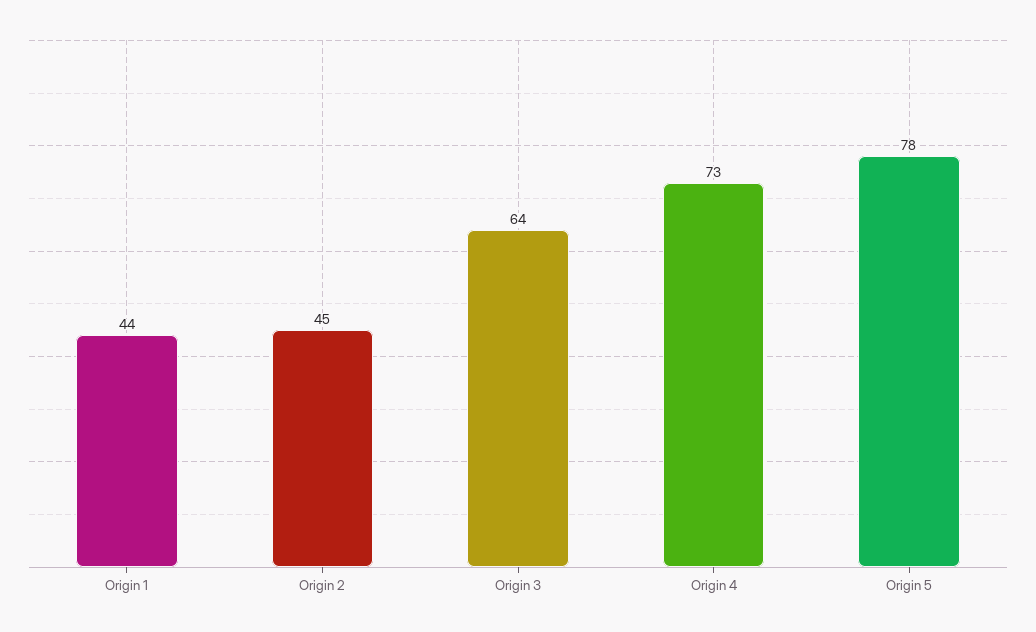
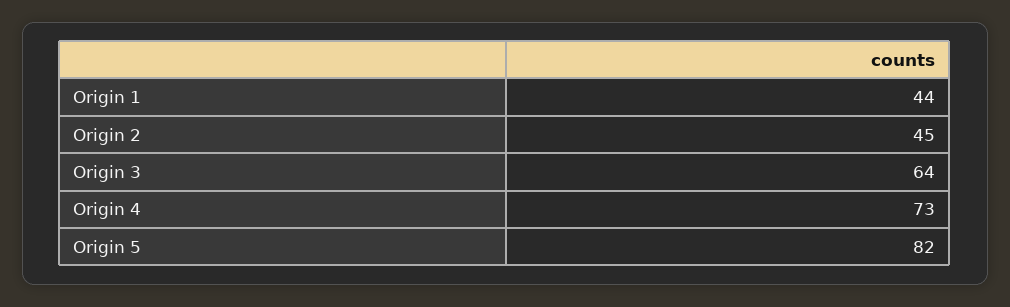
Origin 5: 78 -> 82

